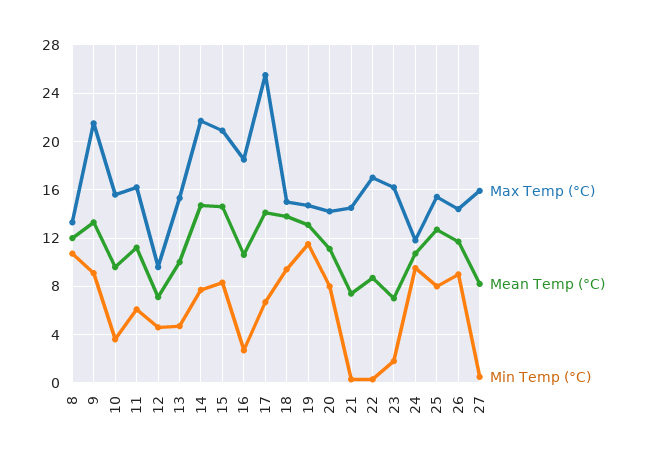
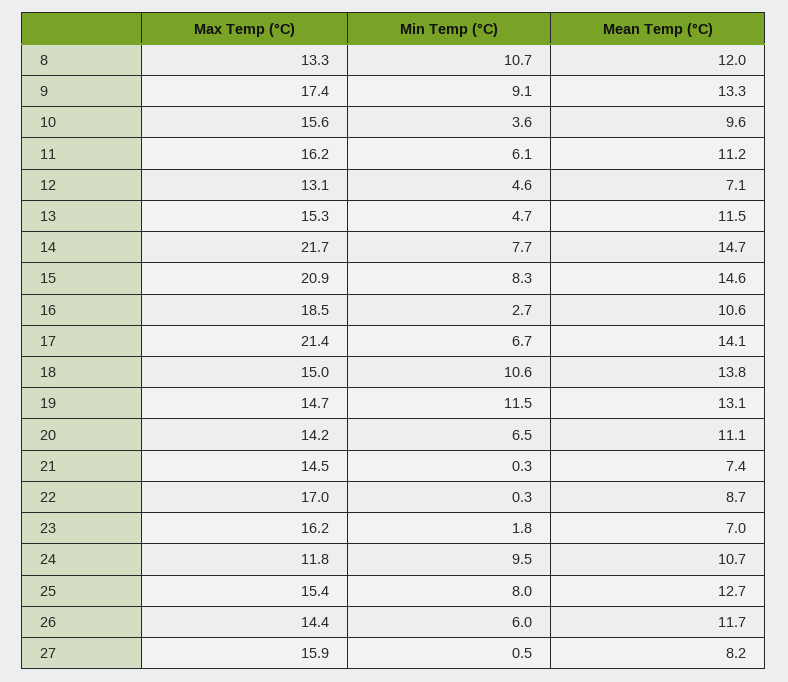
Max Temp (°C), 9: 21.5 -> 17.4
Max Temp (°C), 12: 9.5 -> 13.1
Mean Temp (°C), 13: 10 -> 11.5
Max Temp (°C), 17: 25.5 -> 21.4
Min Temp (°C), 18: 9.5 -> 10.6
Min Temp (°C), 20: 8 -> 6.5
Min Temp (°C), 26: 9 -> 6

